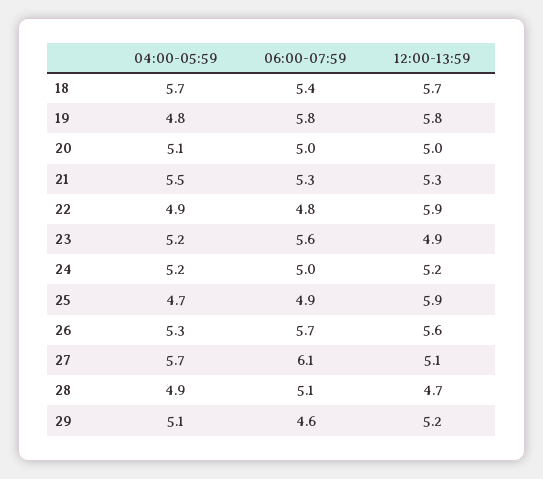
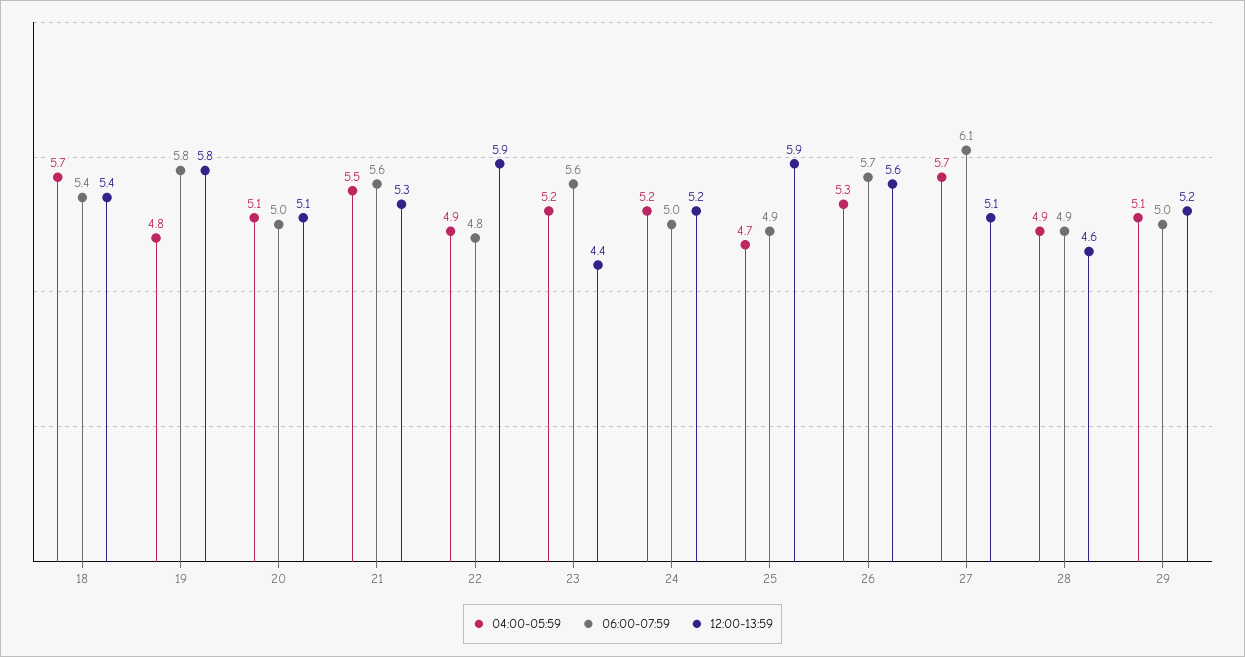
12:00-13:59, 18: 5.7 -> 5.4
12:00-13:59, 20: 5 -> 5.1
06:00-07:59, 21: 5.3 -> 5.6
12:00-13:59, 23: 4.9 -> 4.4
06:00-07:59, 28: 5.1 -> 4.9
12:00-13:59, 28: 4.7 -> 4.6
06:00-07:59, 29: 4.6 -> 5

